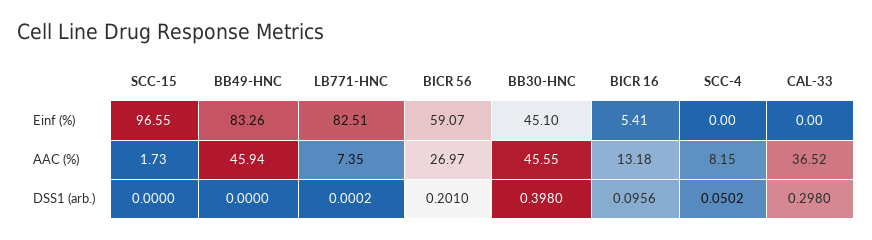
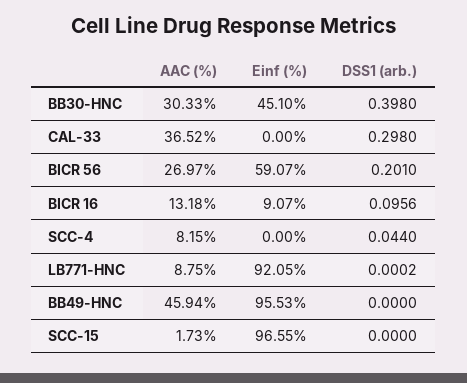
BB49-HNC, Einf (%): 83.26 -> 95.53
LB771-HNC, Einf (%): 82.51 -> 92.05
BICR 16, Einf (%): 5.41 -> 9.07
LB771-HNC, AAC (%): 7.35 -> 8.75
BB30-HNC, AAC (%): 45.55 -> 30.33
SCC-4, DSS1 (arb.): 0.0502 -> 0.044

